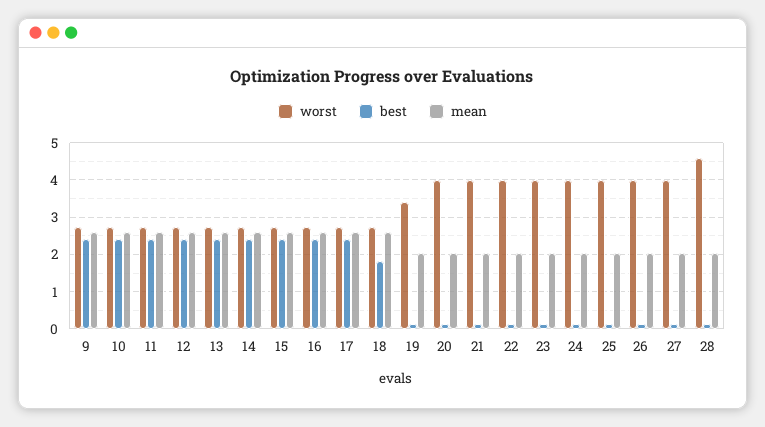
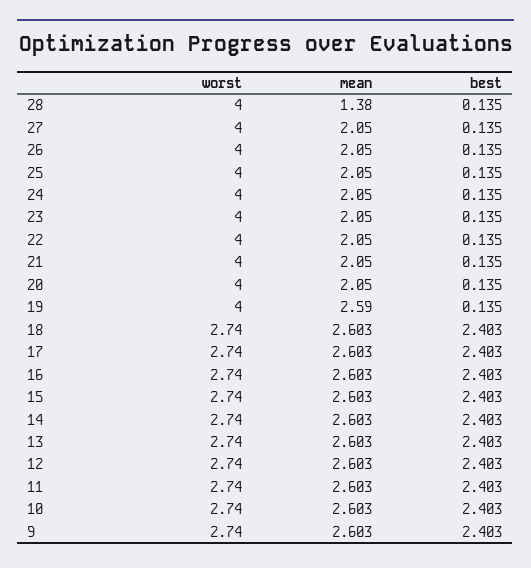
best, 18: 1.8 -> 2.403
worst, 19: 3.4 -> 4
mean, 19: 2 -> 2.59
worst, 28: 4.6 -> 4
mean, 28: 2 -> 1.38

